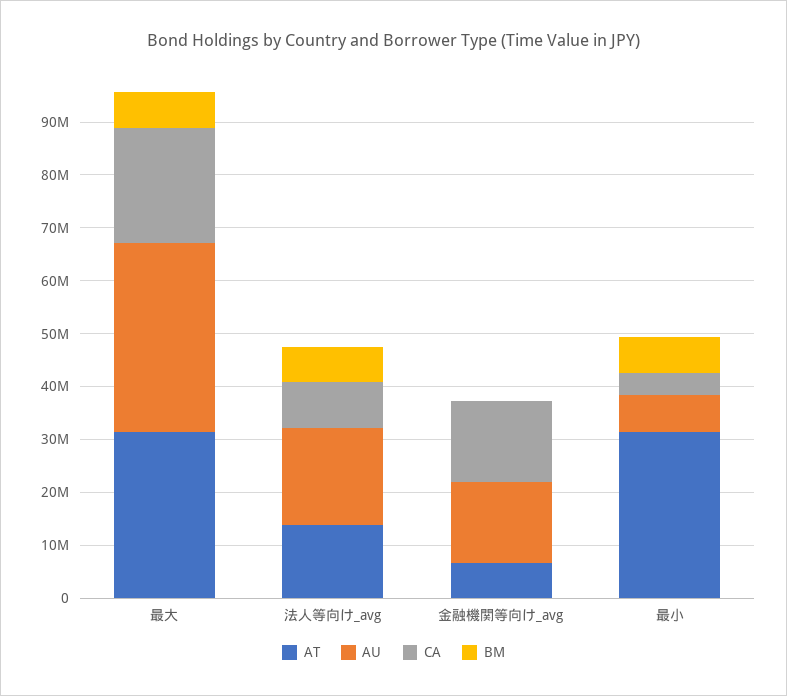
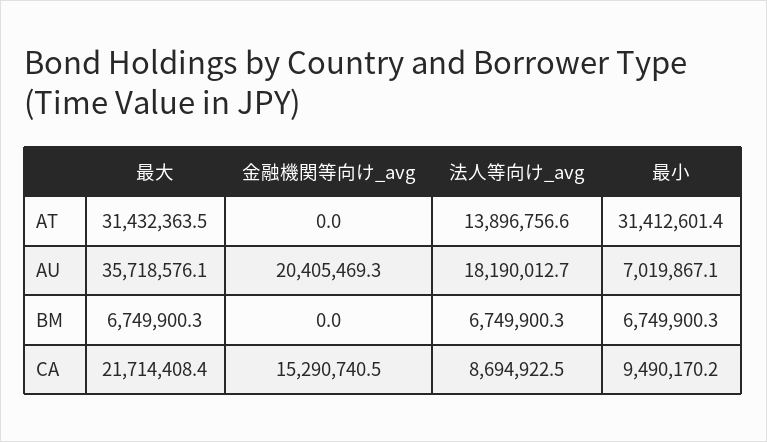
AT, 金融機関等向け_avg: 6000000 -> 0
AU, 金融機関等向け_avg: 16000000 -> 20405469.3
CA, 最小: 4000000 -> 9490170.2

